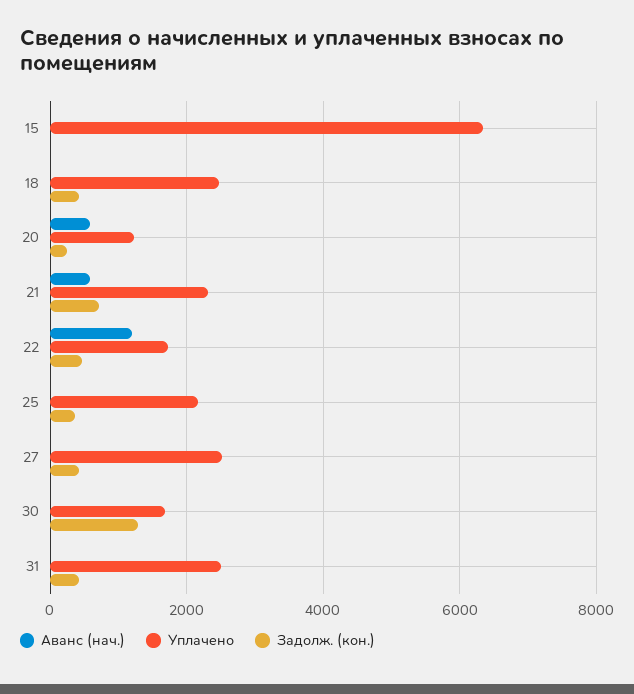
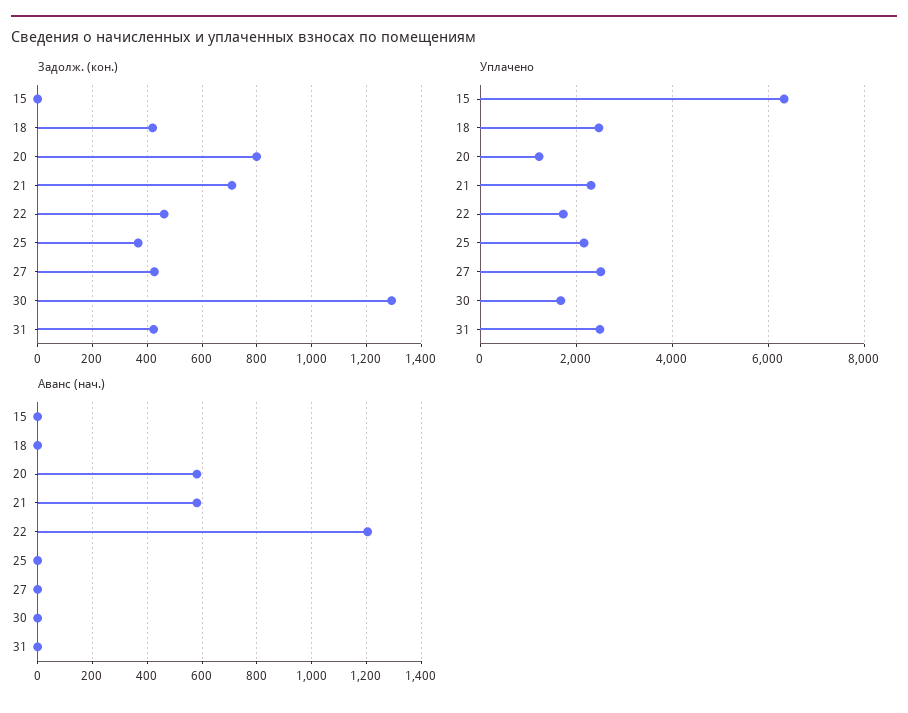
Задолж. (кон.), 20: 200 -> 800

